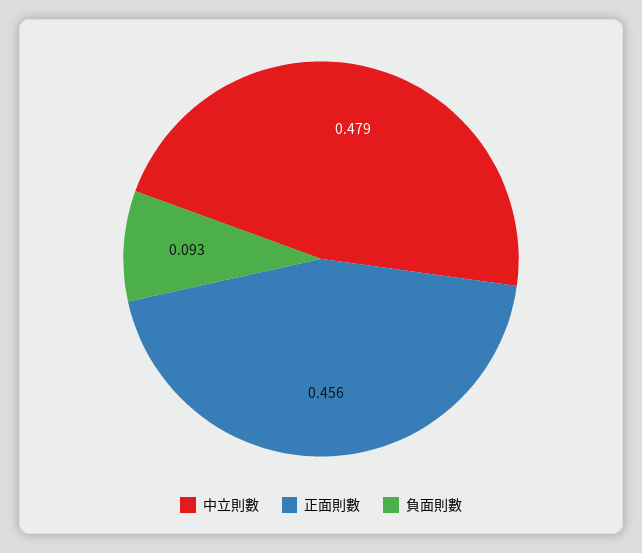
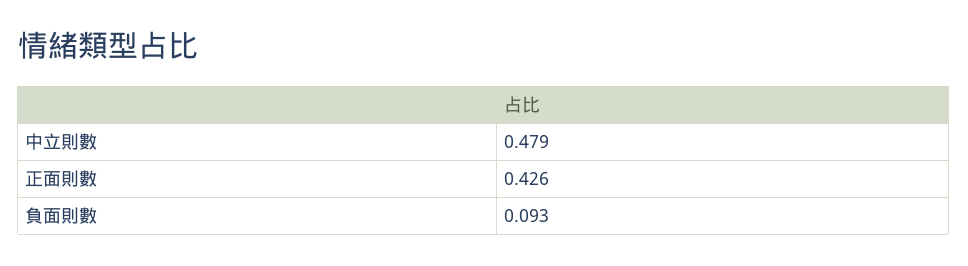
正面則數: 0.456 -> 0.426

